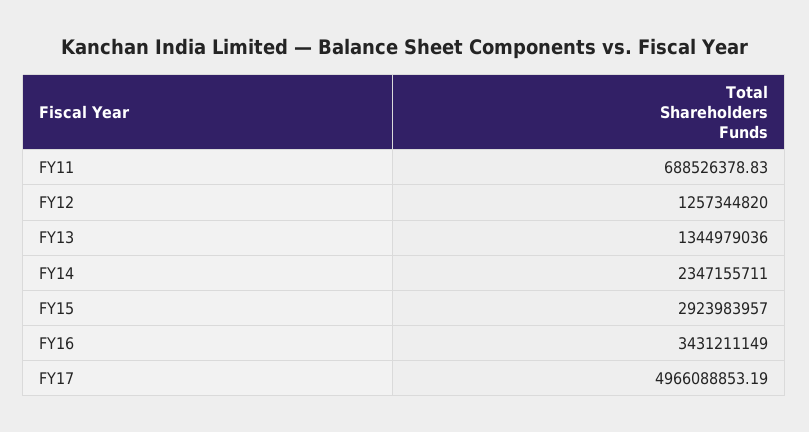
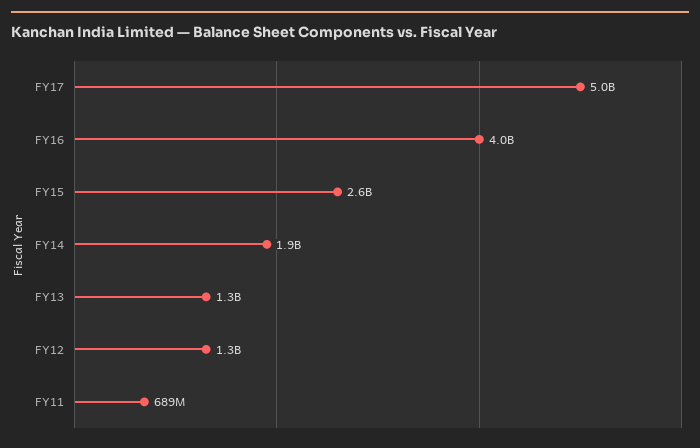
FY14: 2347155711 -> 1900000000
FY15: 2923983957 -> 2600000000
FY16: 3431211149 -> 4000000000

